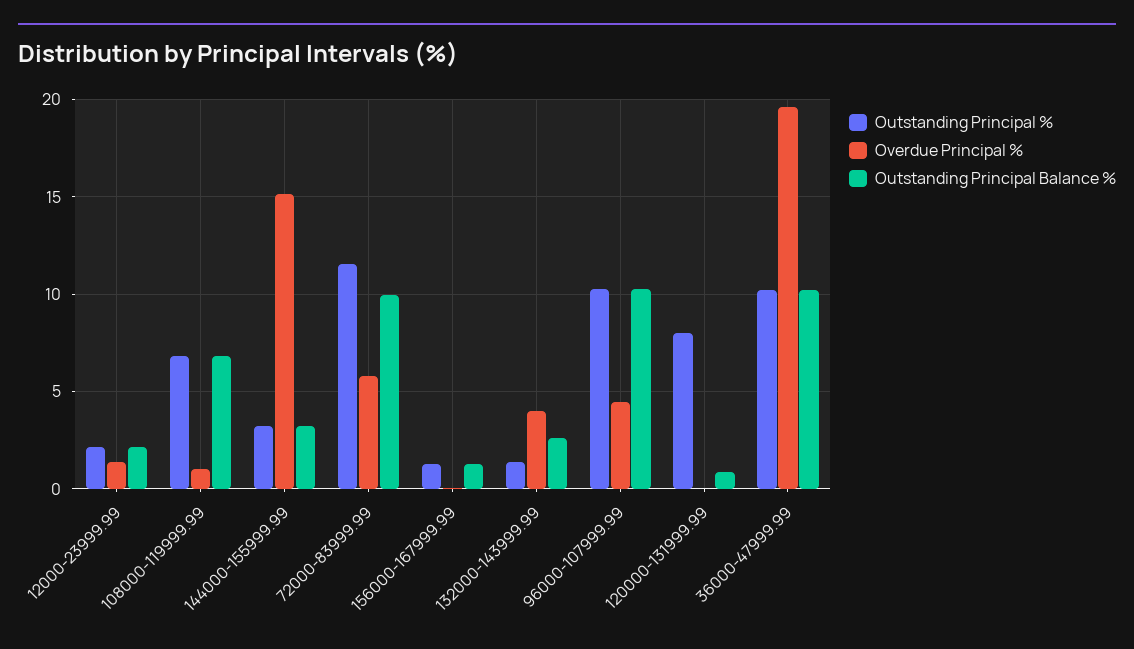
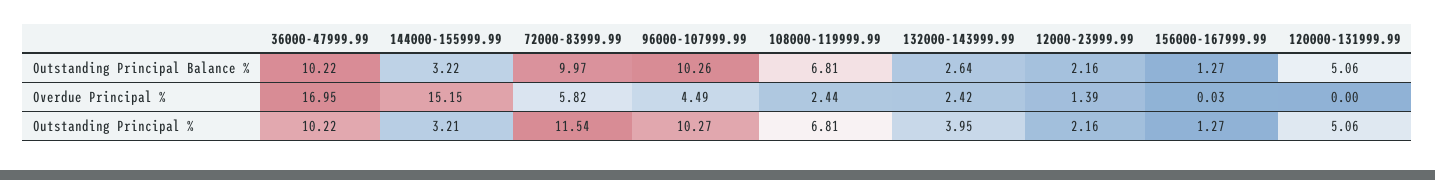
Overdue Principal %, 108000-119999.99: 1 -> 2.44
Outstanding Principal %, 132000-143999.99: 1.5 -> 3.95
Overdue Principal %, 132000-143999.99: 4 -> 2.42
Outstanding Principal %, 120000-131999.99: 8 -> 5.06
Outstanding Principal Balance %, 120000-131999.99: 1 -> 5.06
Overdue Principal %, 36000-47999.99: 19.5 -> 16.95

